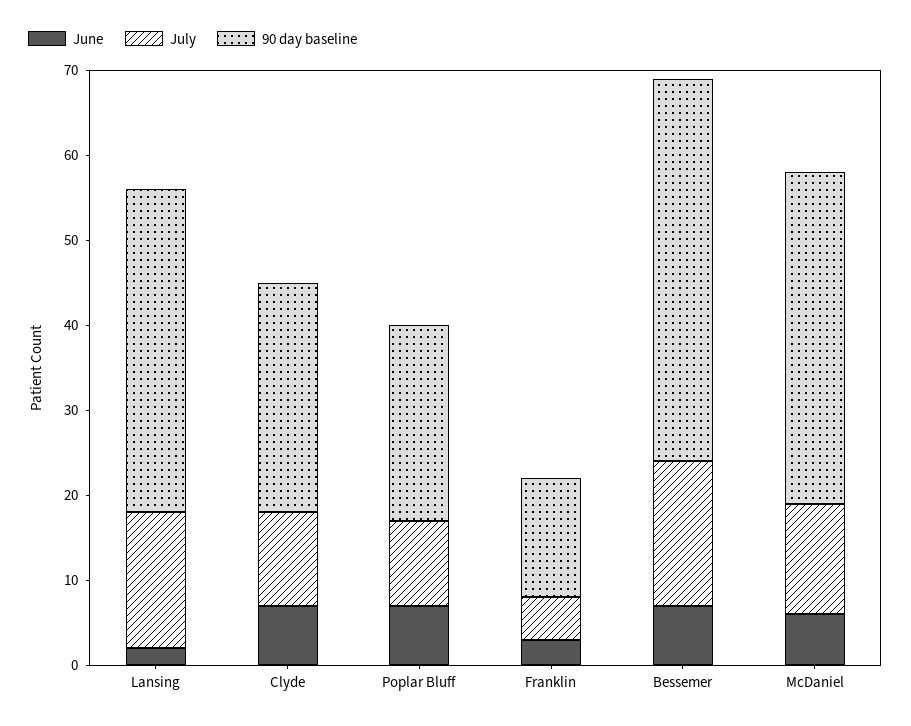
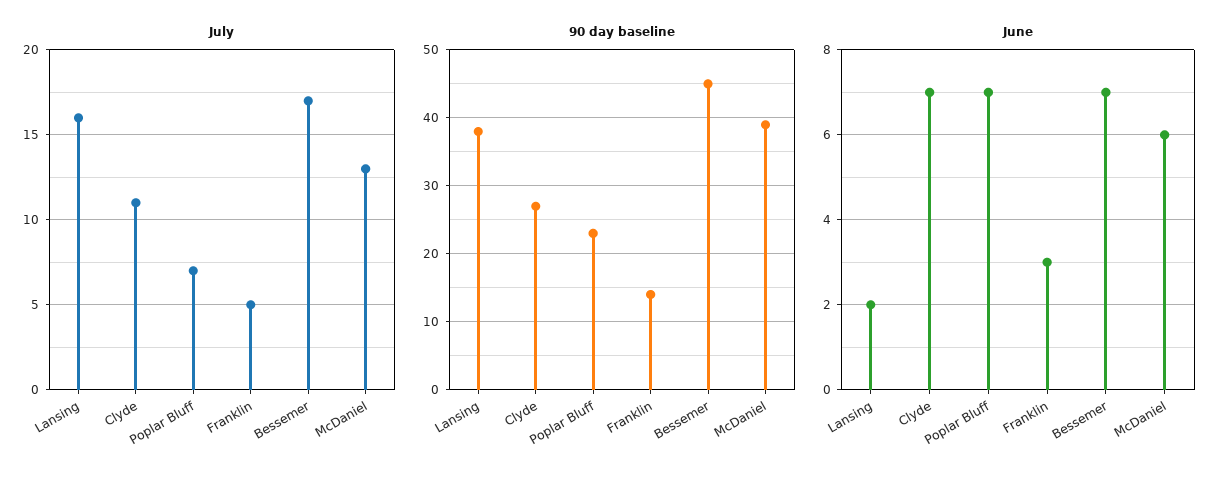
July, Poplar Bluff: 10 -> 7

